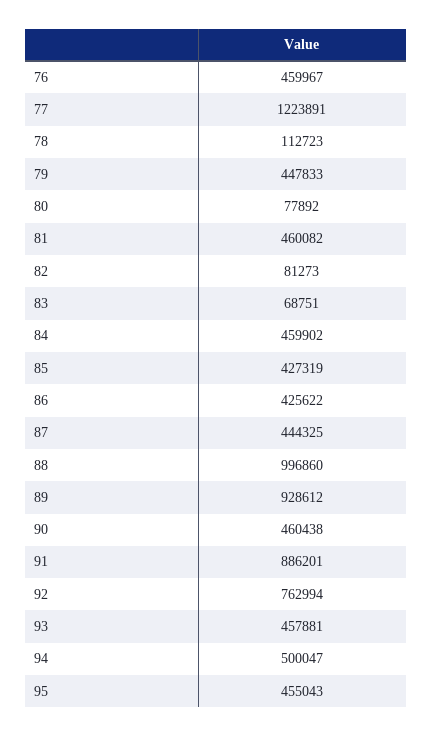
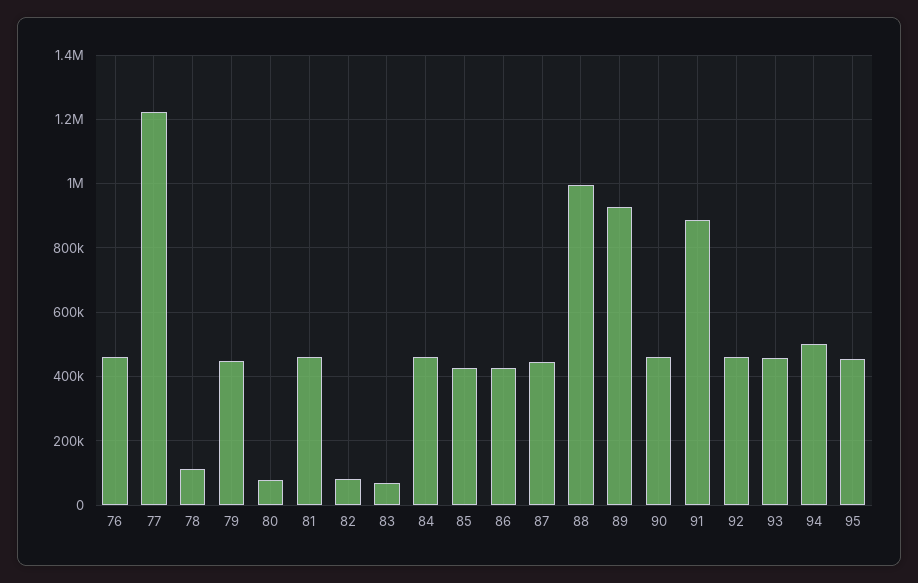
92: 762994 -> 460000

